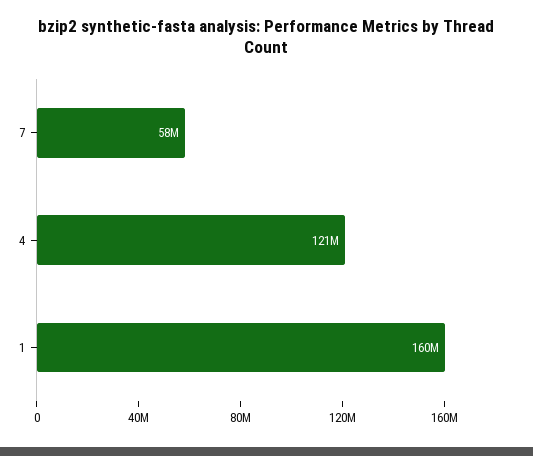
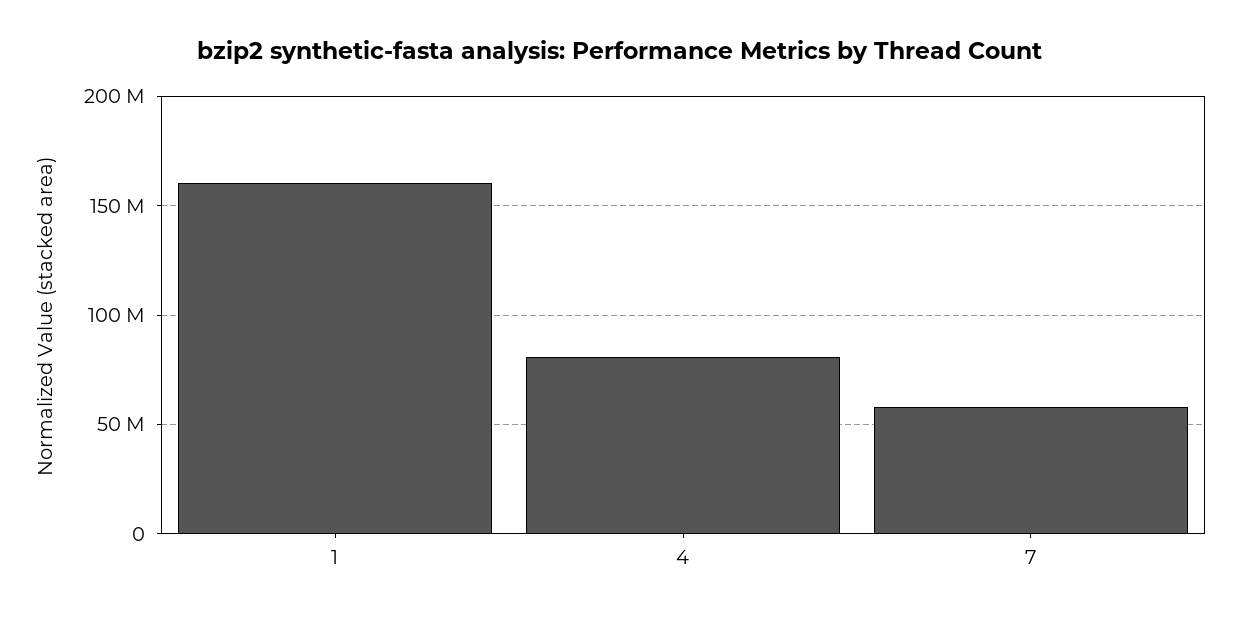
4: 121000000 -> 80000000

